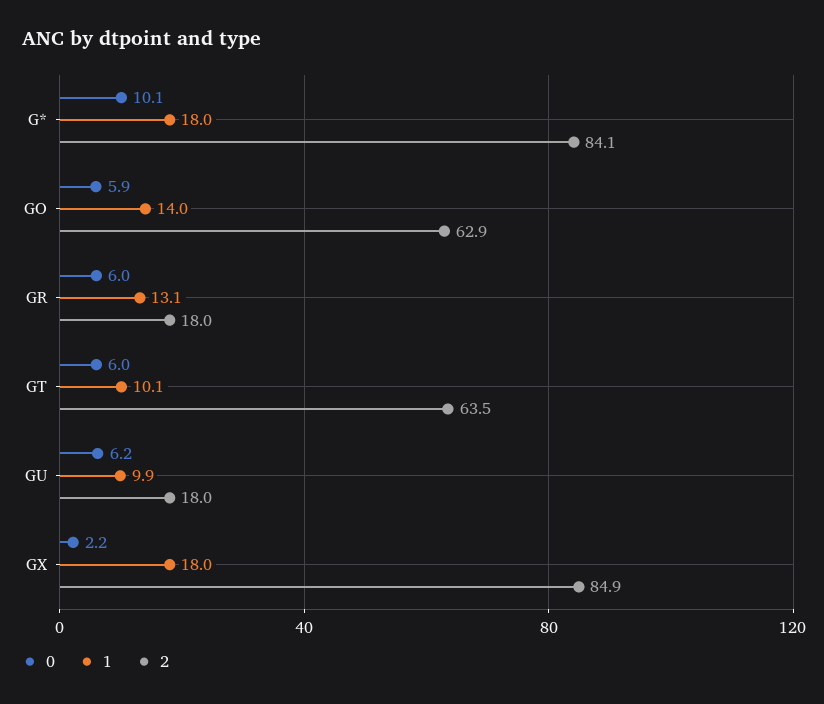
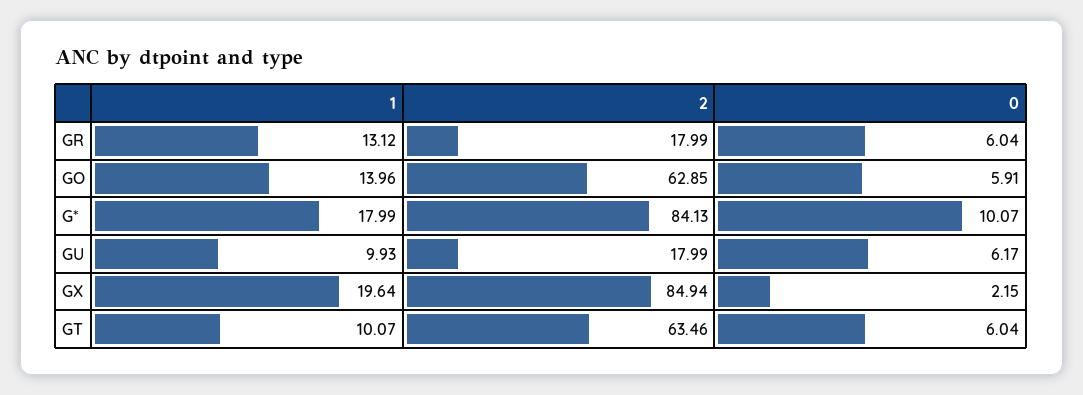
1, GX: 18 -> 19.64

